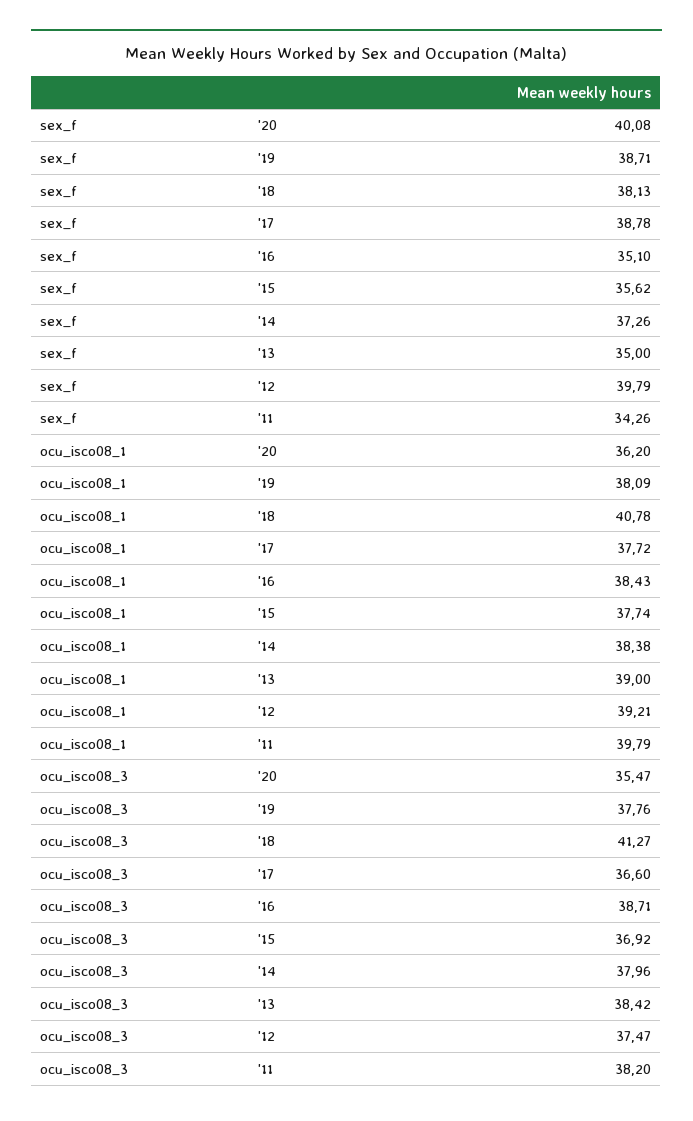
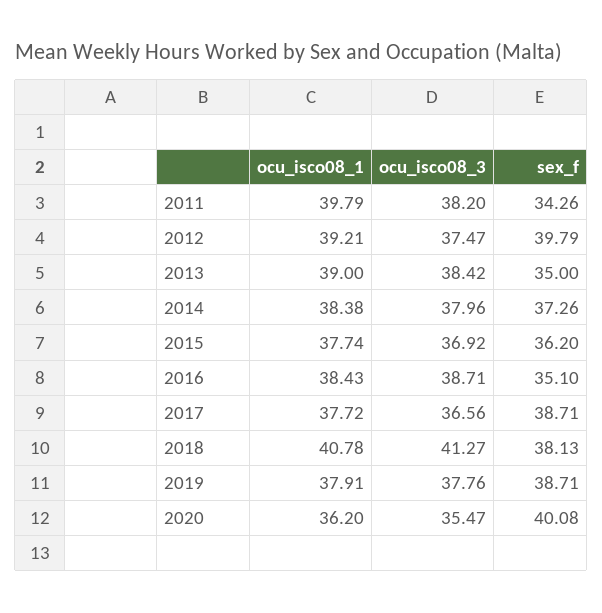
sex_f, '17: 38.78 -> 38.71
sex_f, '15: 35.62 -> 36.2
ocu_isco08_1, '19: 38.09 -> 37.91
ocu_isco08_3, '17: 36.6 -> 36.56

